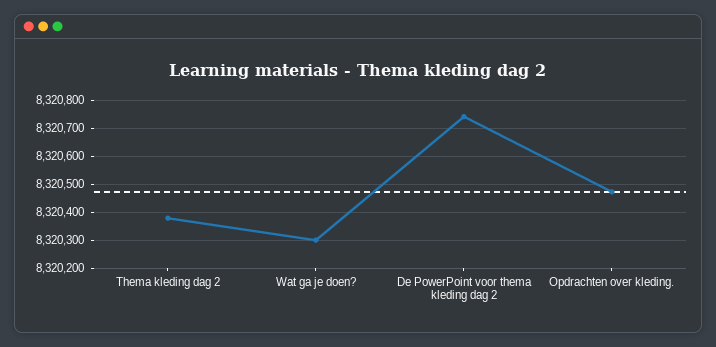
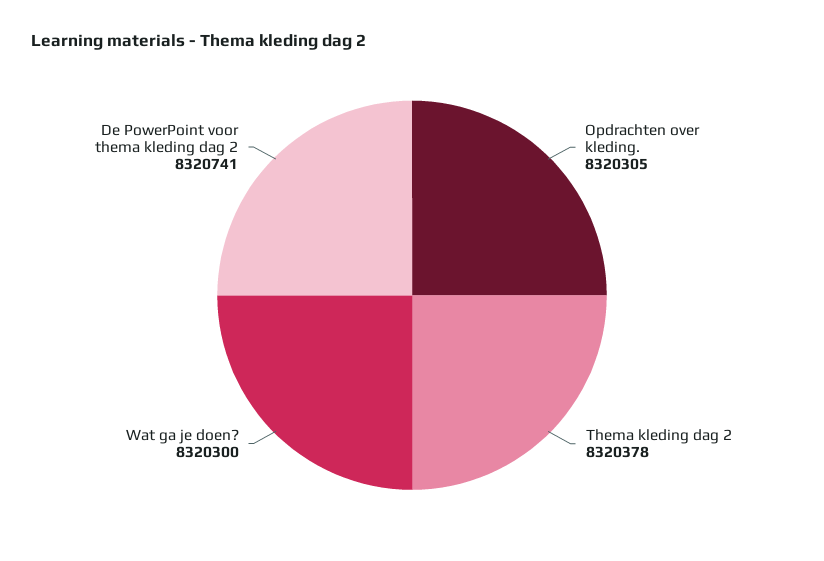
Opdrachten over kleding.: 8320475 -> 8320305

